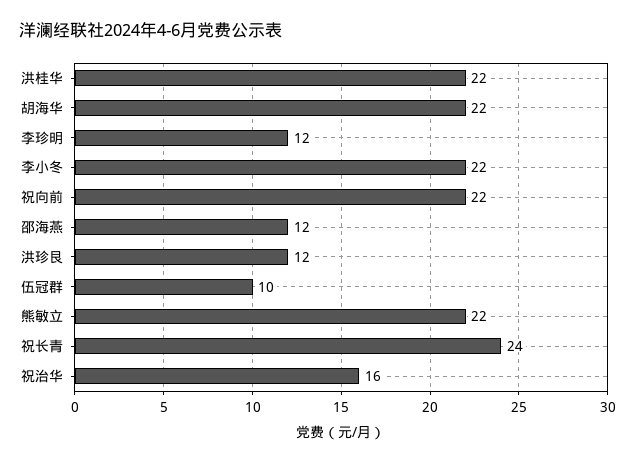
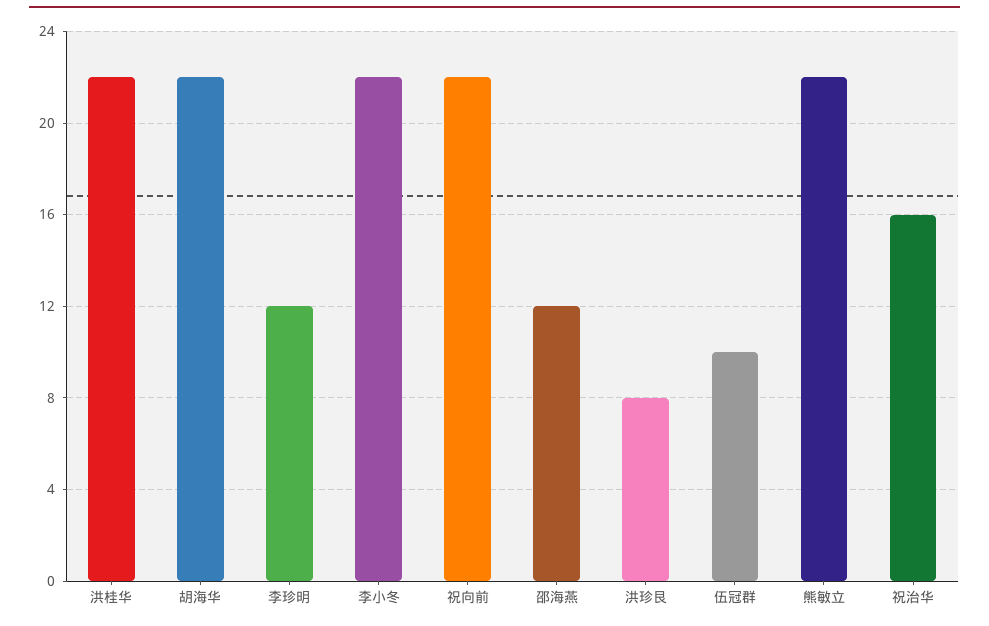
洪珍艮: 12 -> 8
祝长青: 24 -> none

